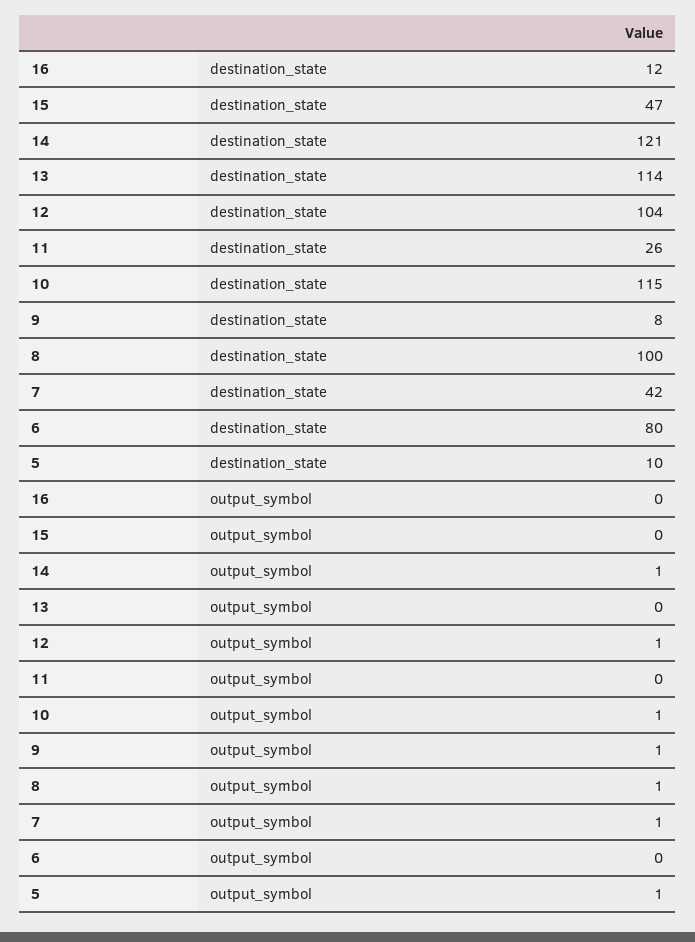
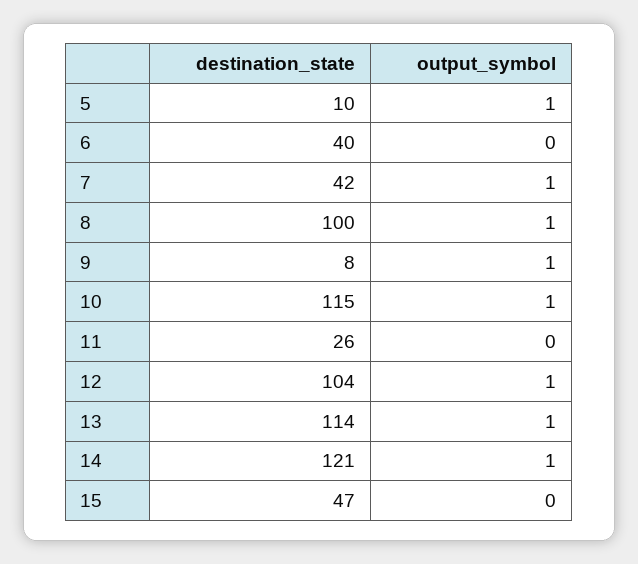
16, destination_state: 12 -> none
6, destination_state: 80 -> 40
16, output_symbol: 0 -> none
13, output_symbol: 0 -> 1

